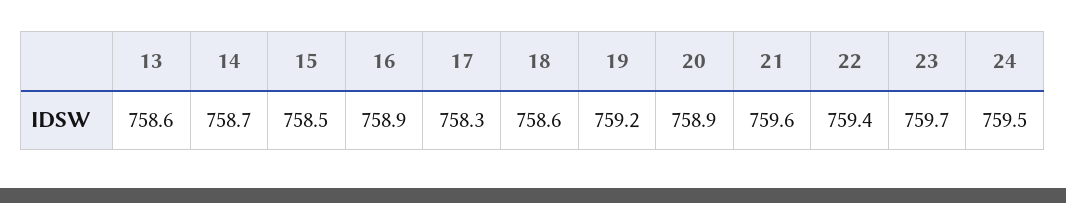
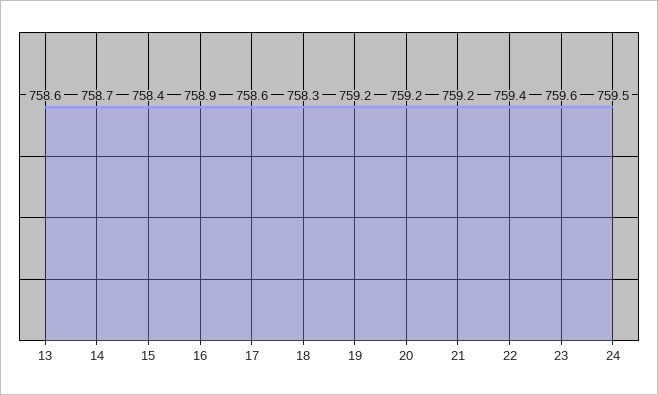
15: 758.5 -> 758.4
17: 758.3 -> 758.6
18: 758.6 -> 758.3
20: 758.9 -> 759.2
21: 759.6 -> 759.2
23: 759.7 -> 759.6

